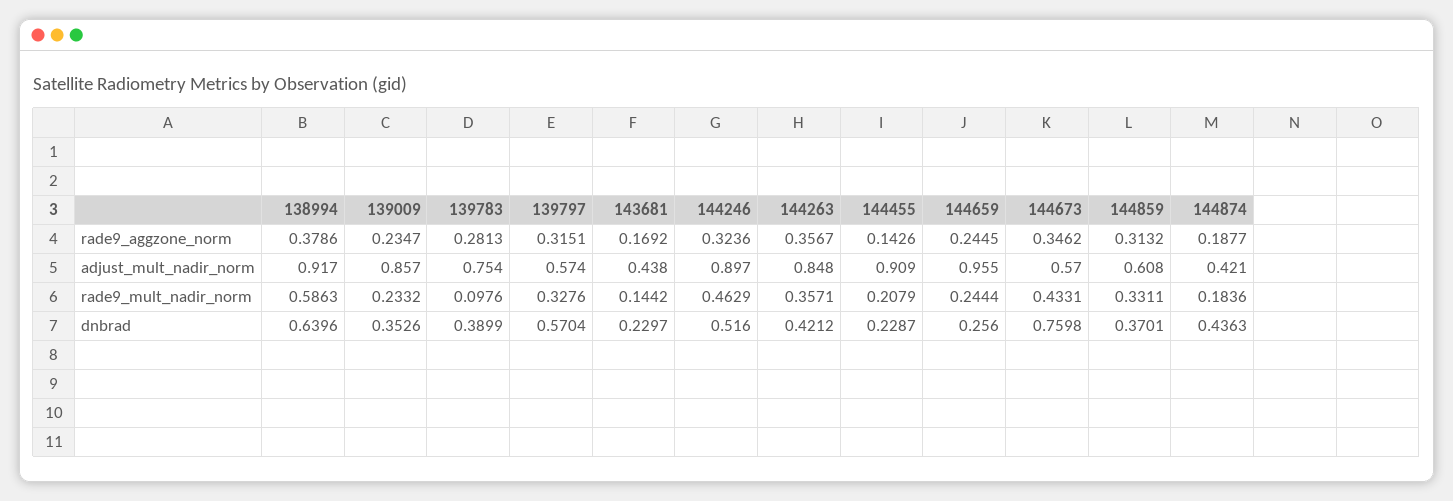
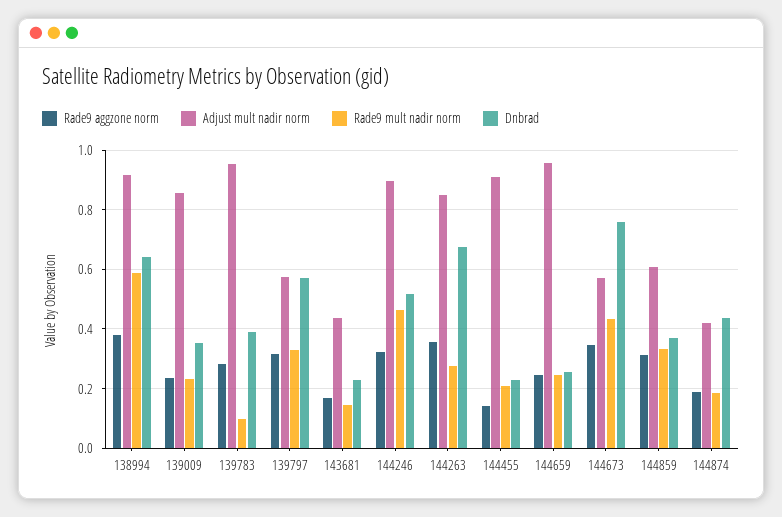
adjust_mult_nadir_norm, 139783: 0.754 -> 0.95
rade9_mult_nadir_norm, 144263: 0.3571 -> 0.275
dnbrad, 144263: 0.4212 -> 0.675

